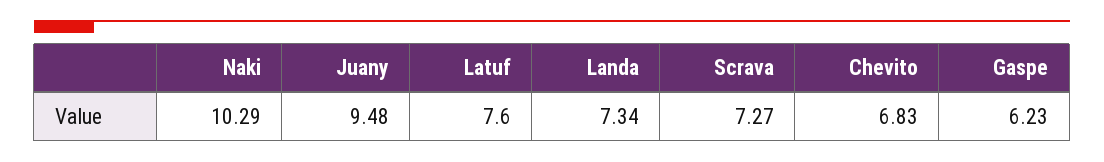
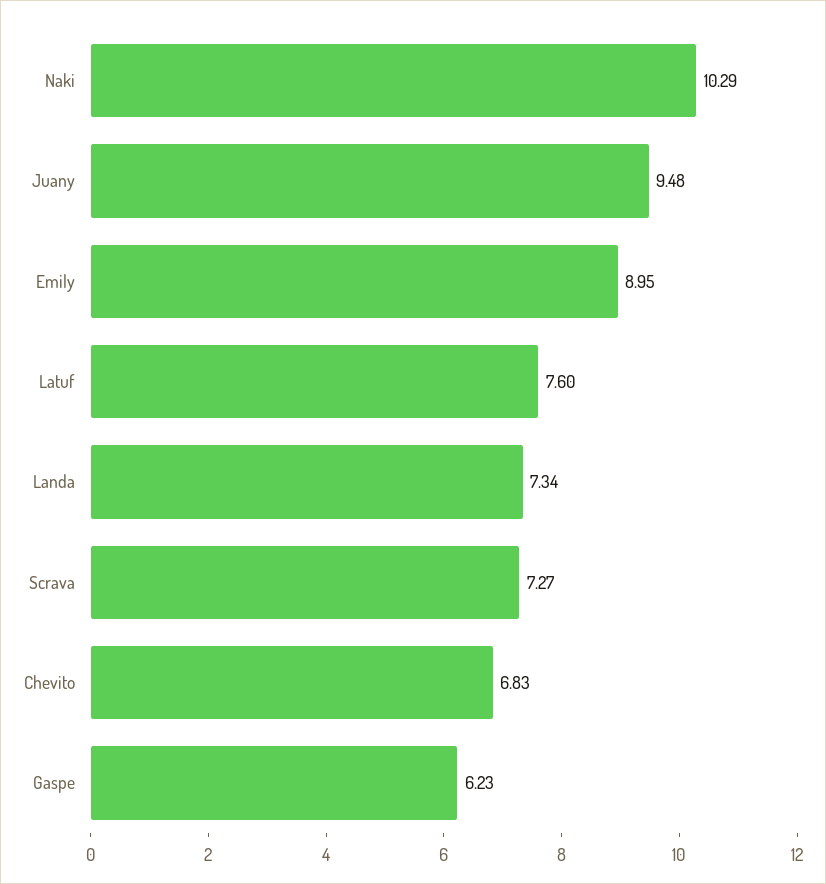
Emily: none -> 8.95

